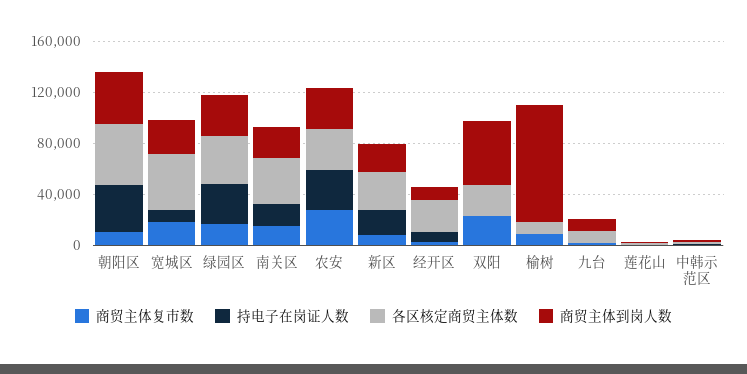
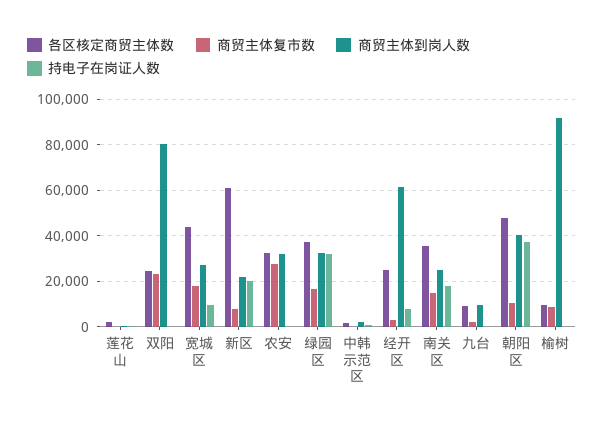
持电子在岗证人数, 农安: 30000 -> 0
各区核定商贸主体数, 新区: 30000 -> 60000
商贸主体到岗人数, 经开区: 10000 -> 60000
商贸主体到岗人数, 双阳: 50000 -> 80000

